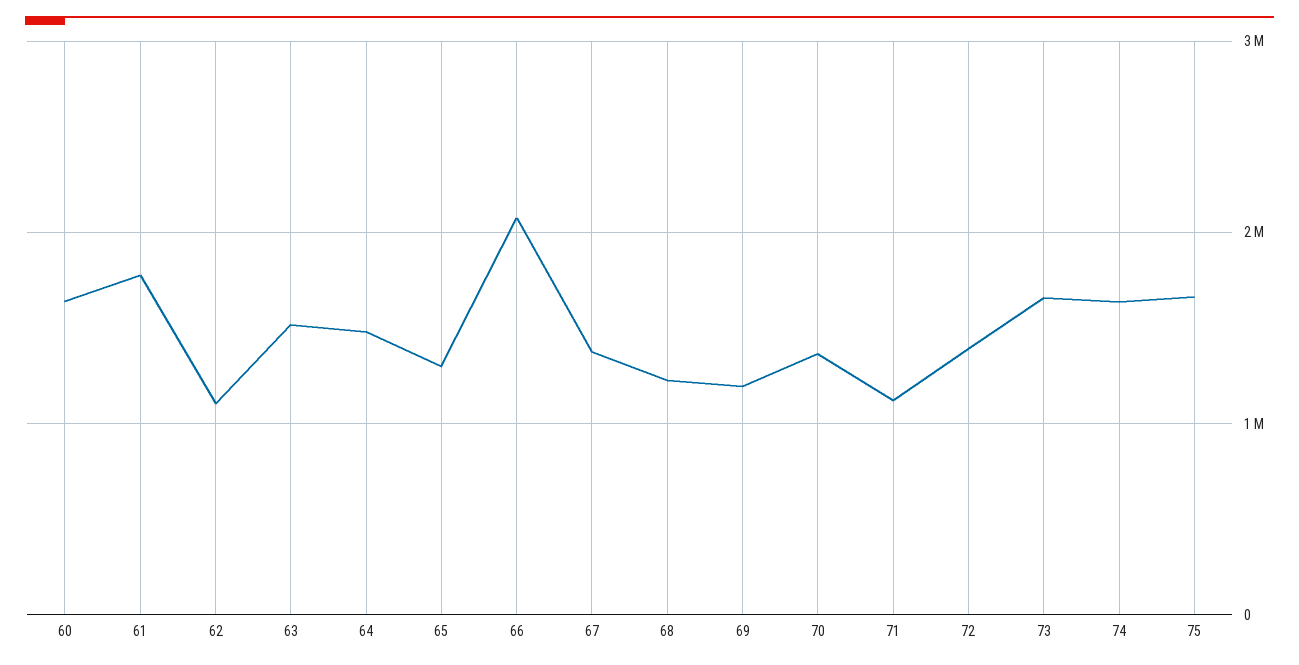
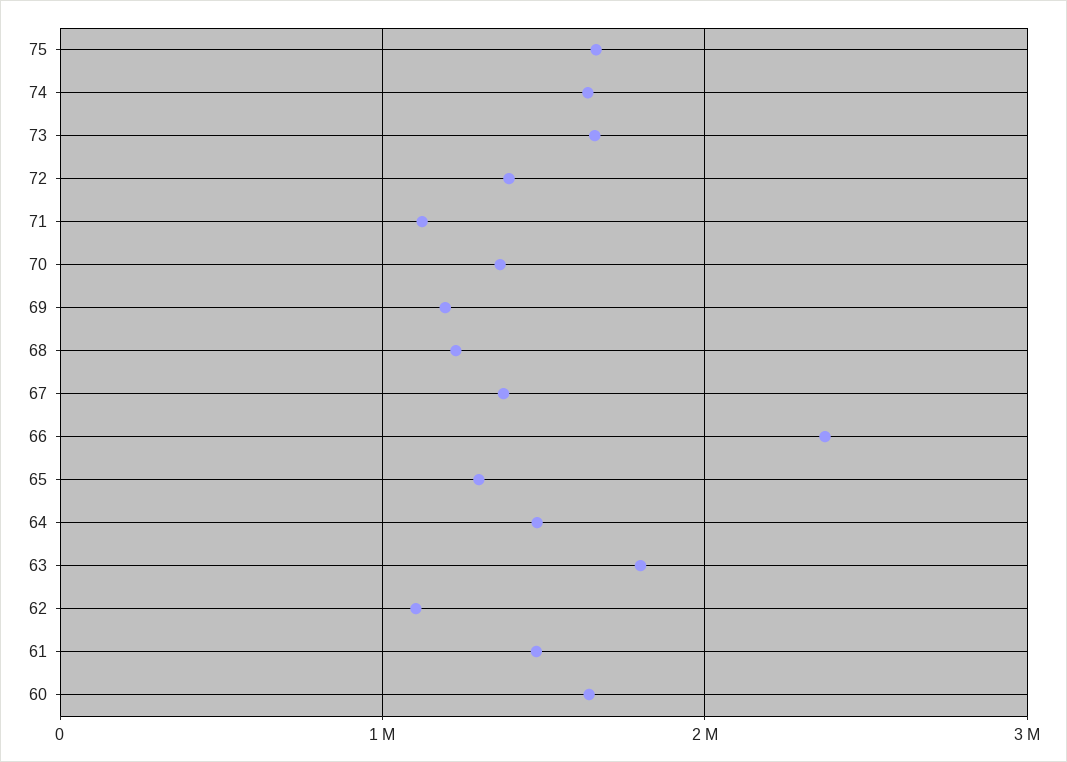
61: 1800000 -> 1500000
63: 1500000 -> 1800000
66: 2100000 -> 2400000

